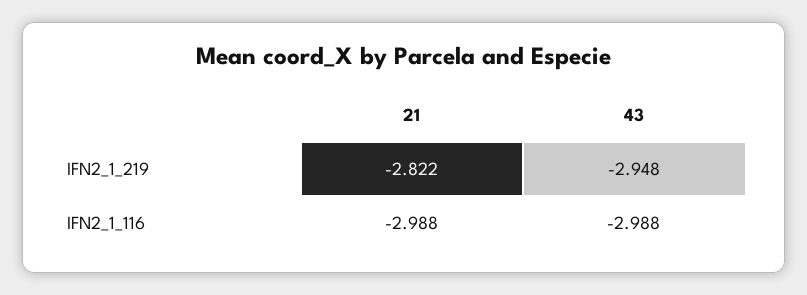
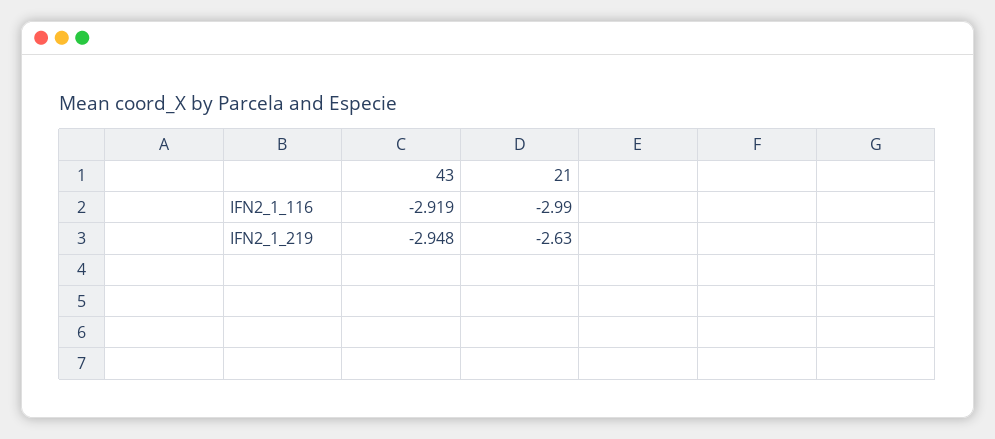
21, IFN2_1_219: -2.822 -> -2.63
43, IFN2_1_116: -2.988 -> -2.919

